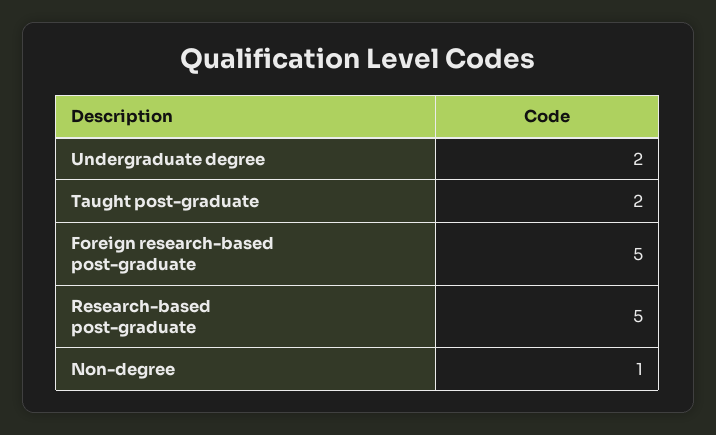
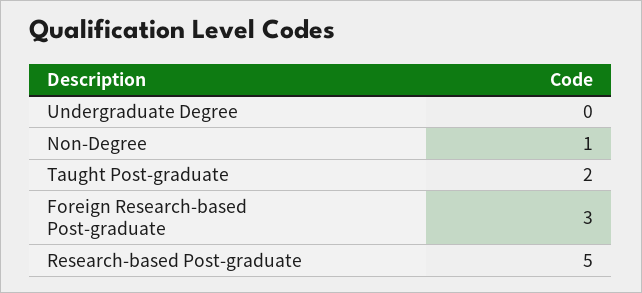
Undergraduate degree: 2 -> 0
Foreign research-based post-graduate: 5 -> 3

